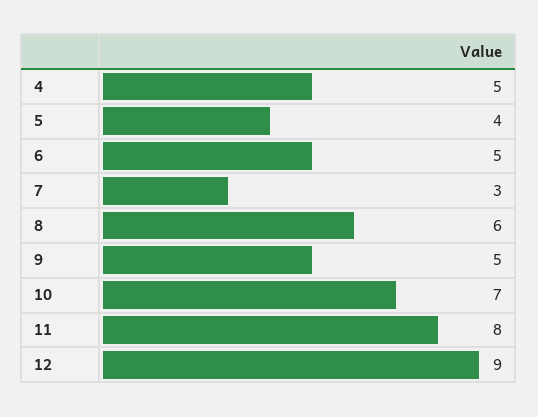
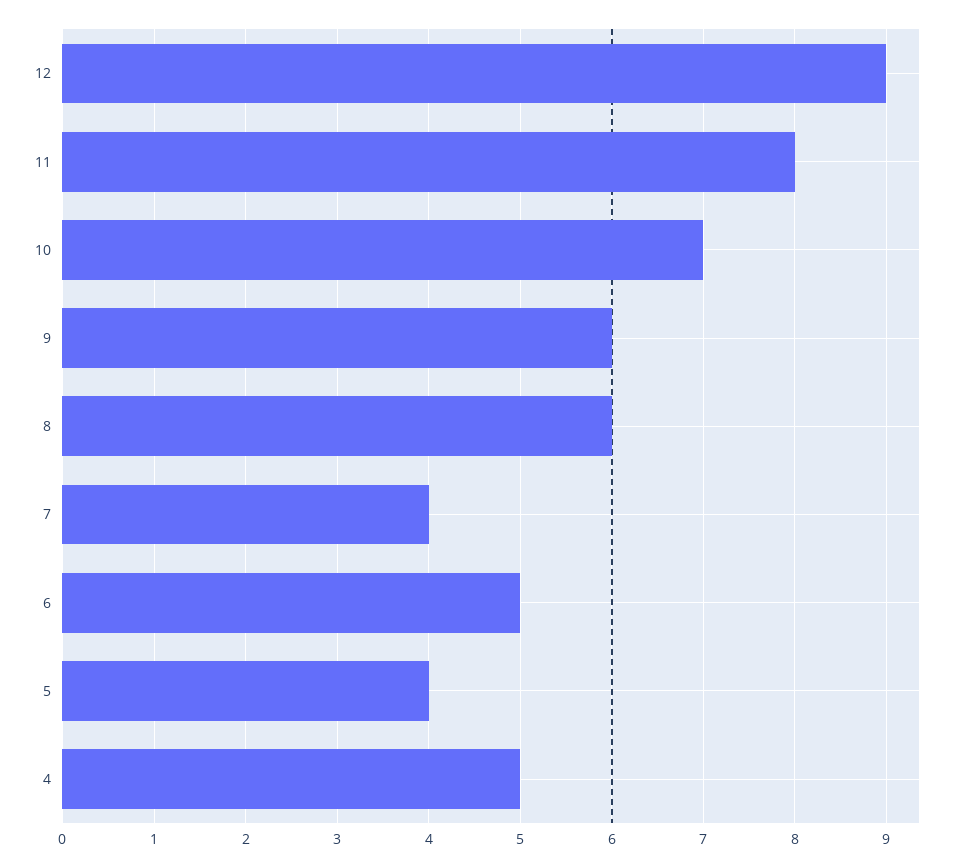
7: 3 -> 4
9: 5 -> 6

